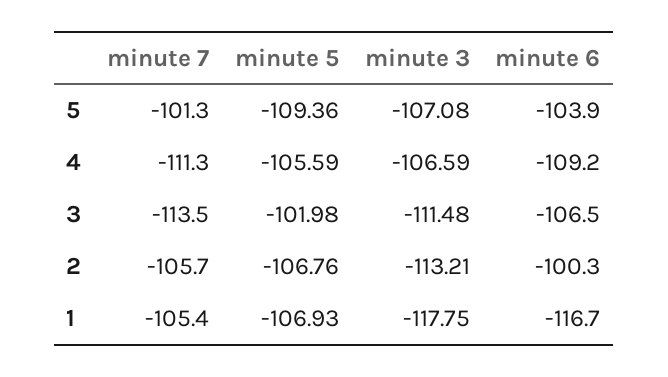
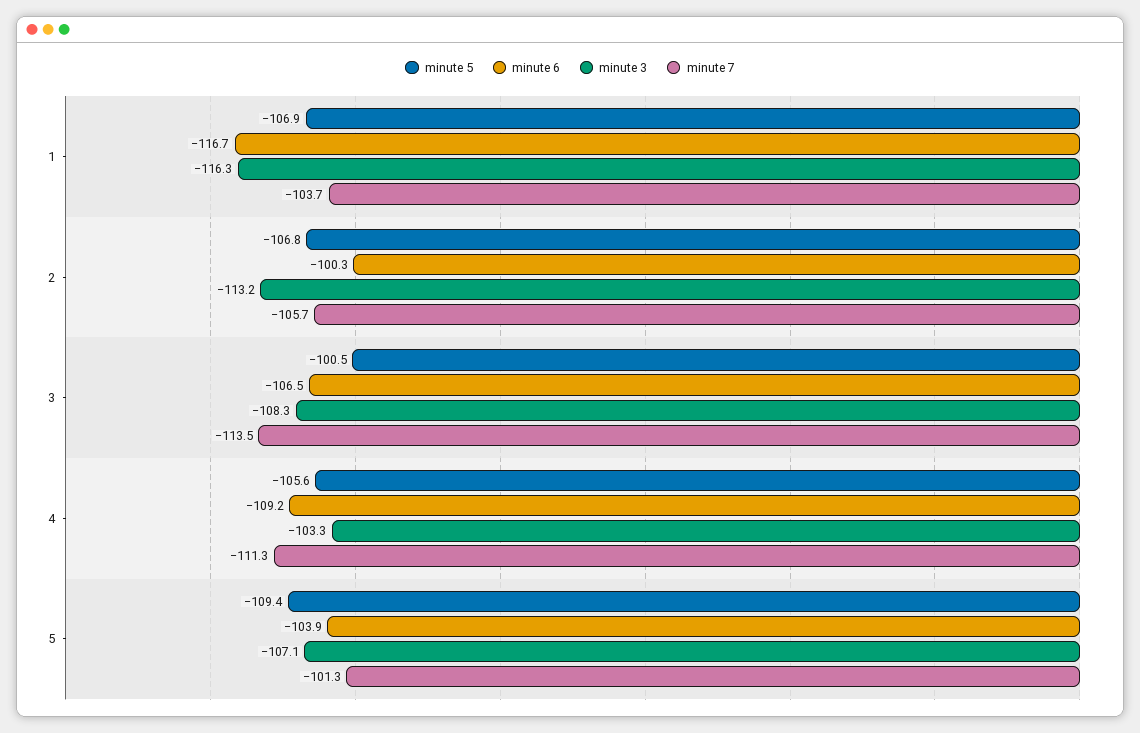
minute 3, 4: -106.59 -> -103.3
minute 5, 3: -101.98 -> -100.5
minute 3, 3: -111.48 -> -108.3
minute 7, 1: -105.4 -> -103.7
minute 3, 1: -117.75 -> -116.3

